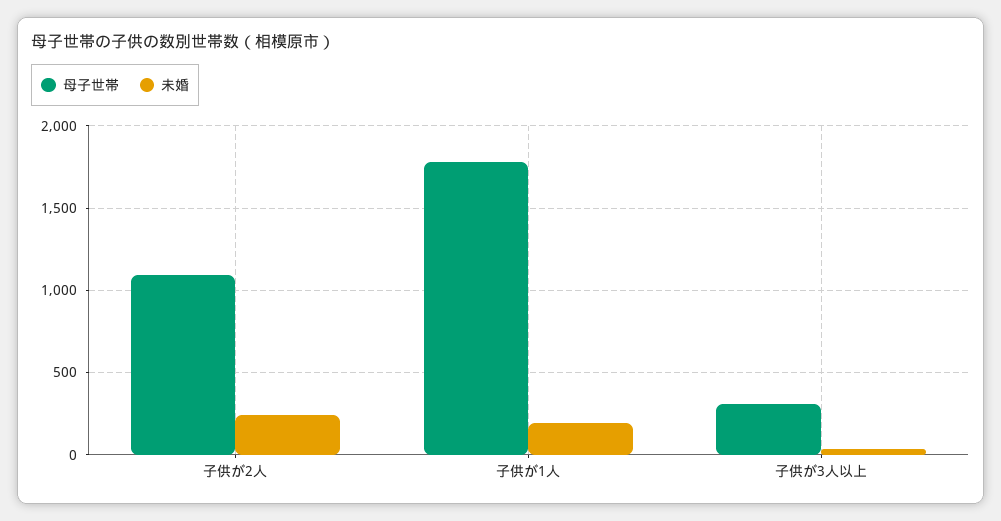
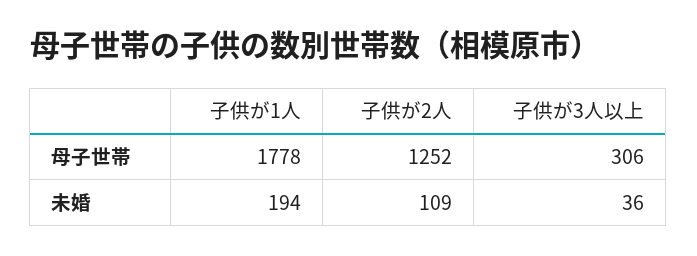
母子世帯, 子供が2人: 1100 -> 1252
未婚, 子供が2人: 250 -> 109

